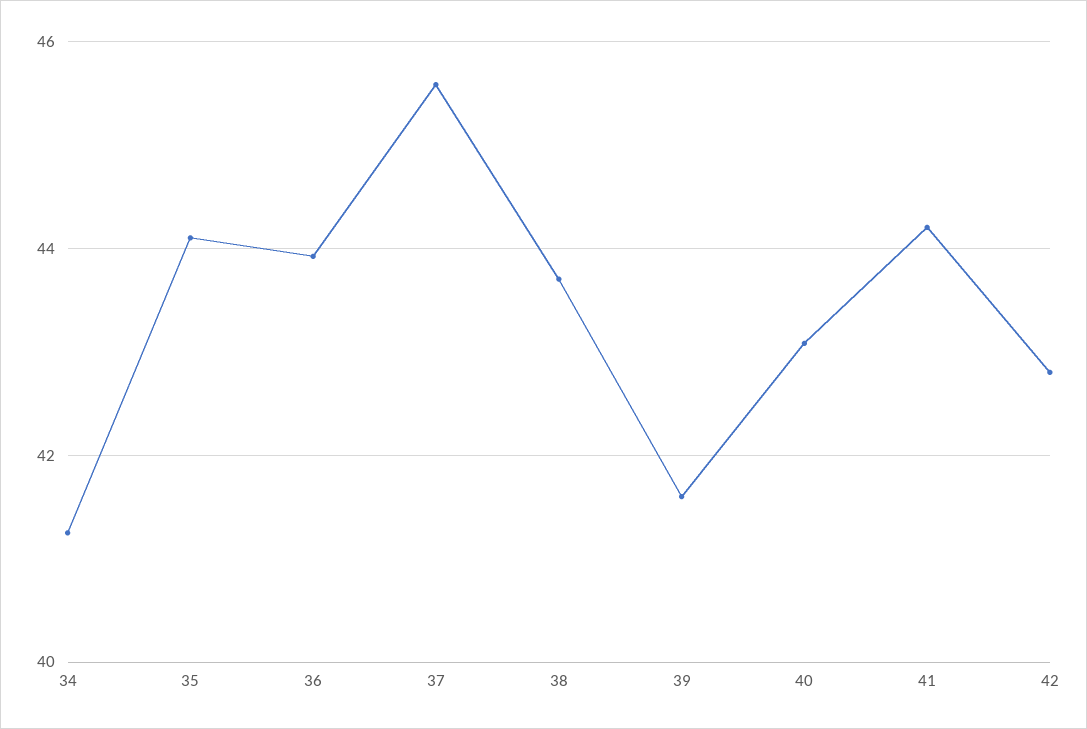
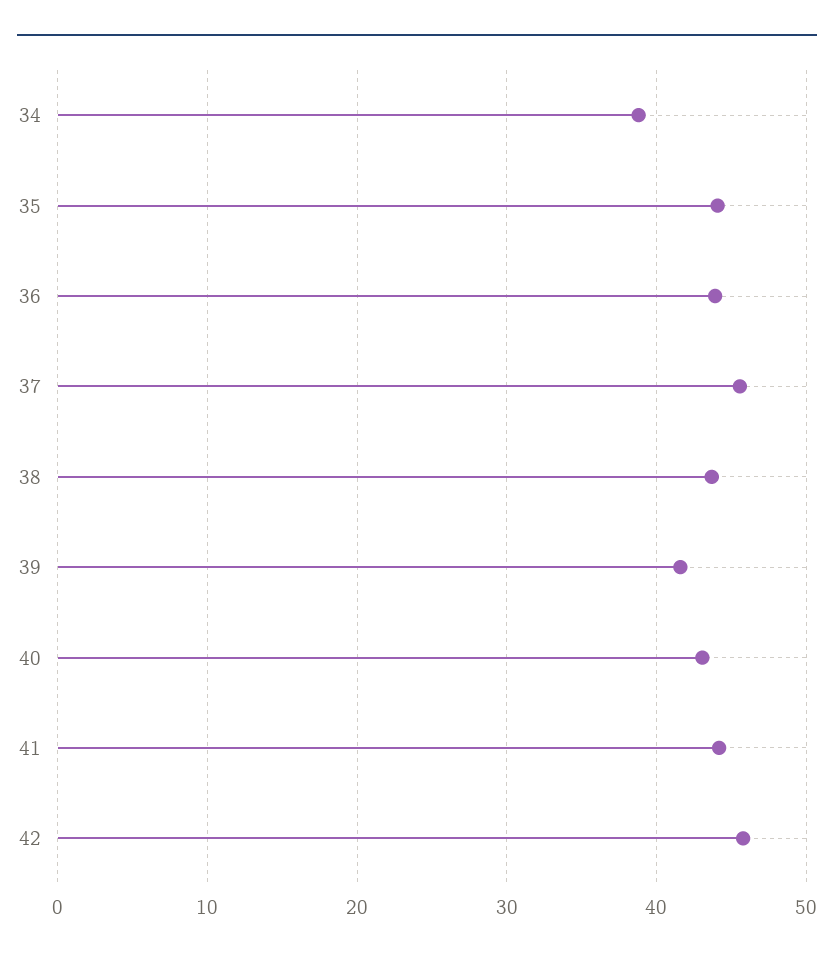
34: 41.2 -> 39
42: 42.8 -> 46

